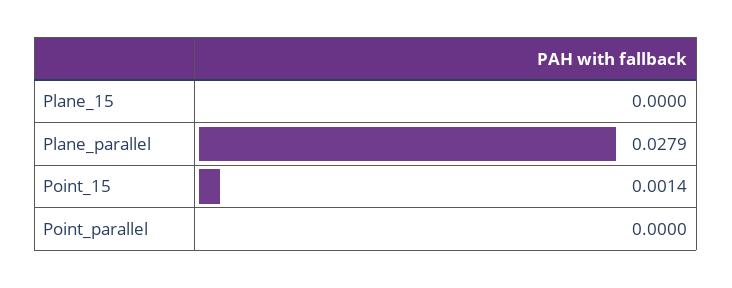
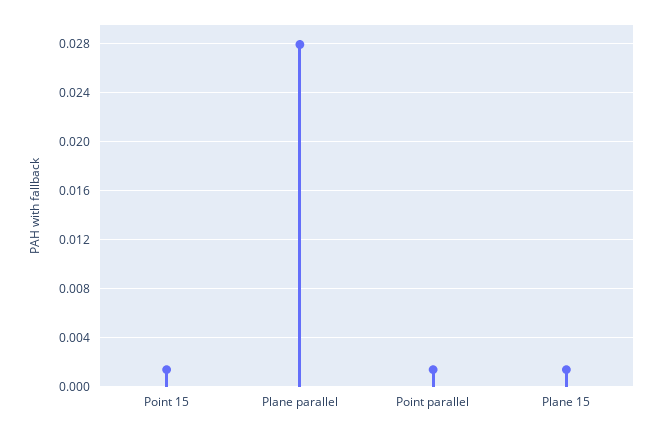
Plane_15: 0 -> 0.0015
Point_parallel: 0 -> 0.0015

